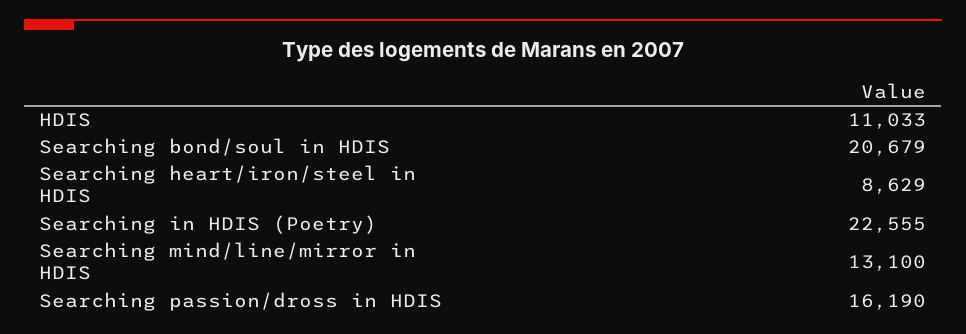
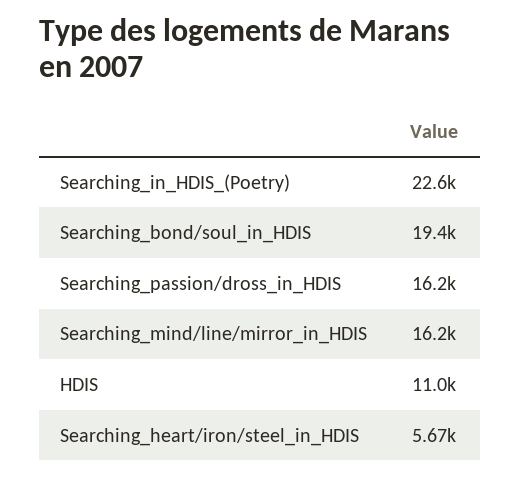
Searching bond/soul in HDIS: 20679 -> 19400
Searching heart/iron/steel in HDIS: 8629 -> 5670
Searching mind/line/mirror in HDIS: 13100 -> 16200

